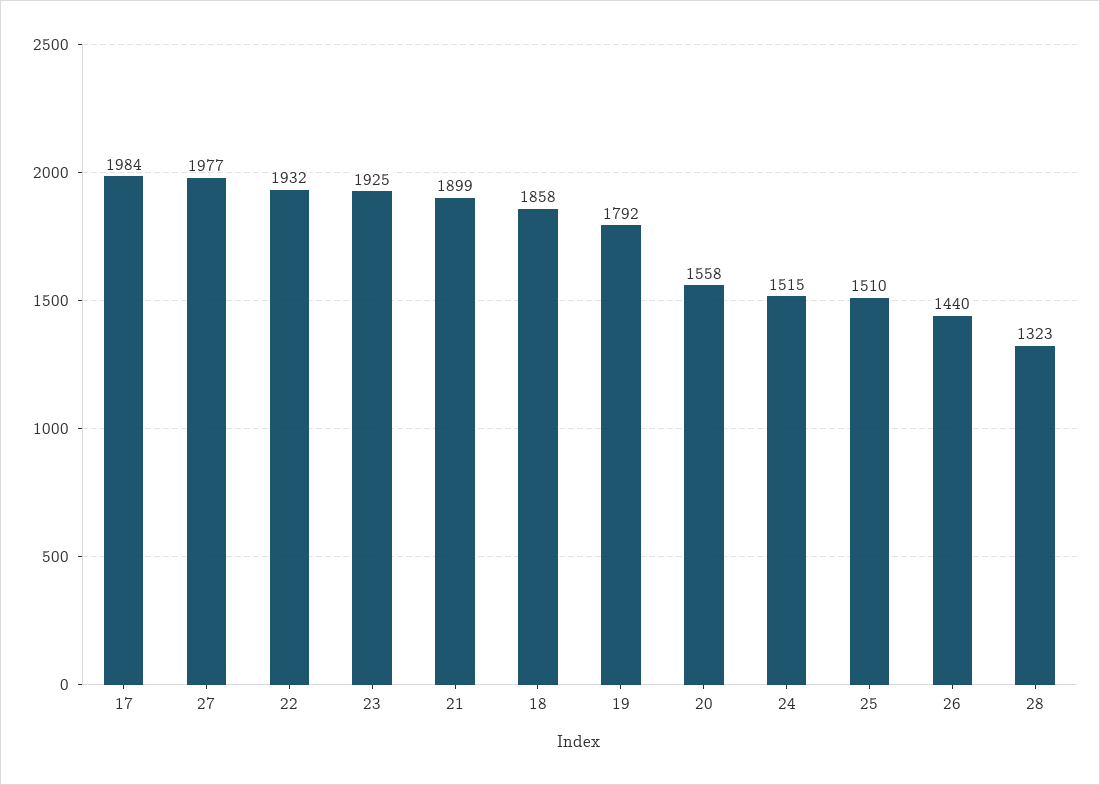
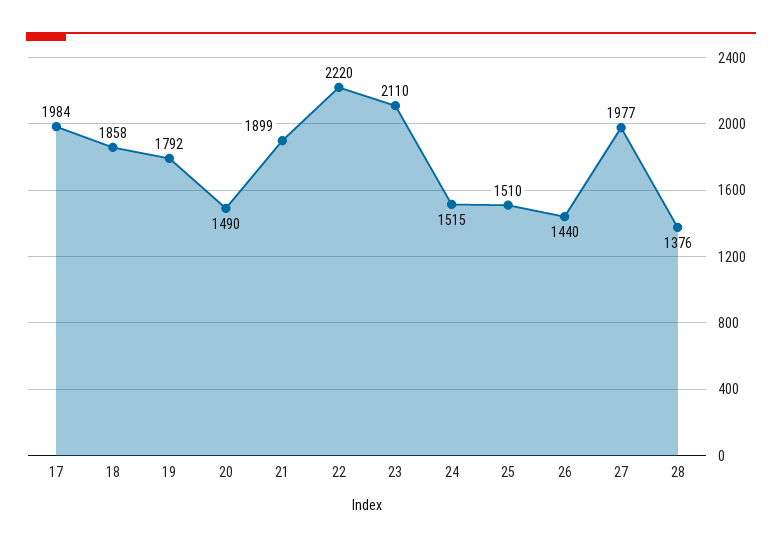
22: 1932 -> 2220
23: 1925 -> 2110
20: 1558 -> 1490
28: 1323 -> 1376

